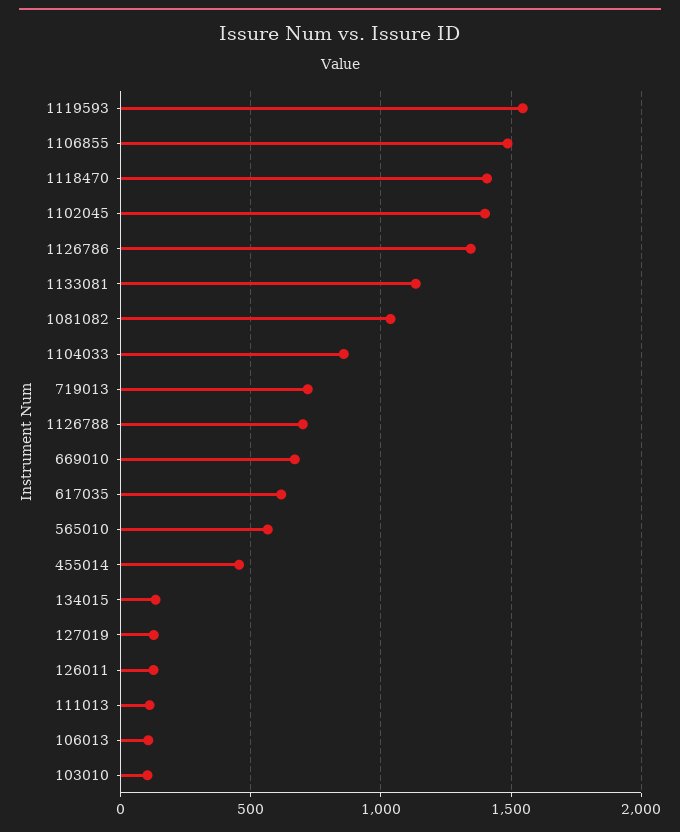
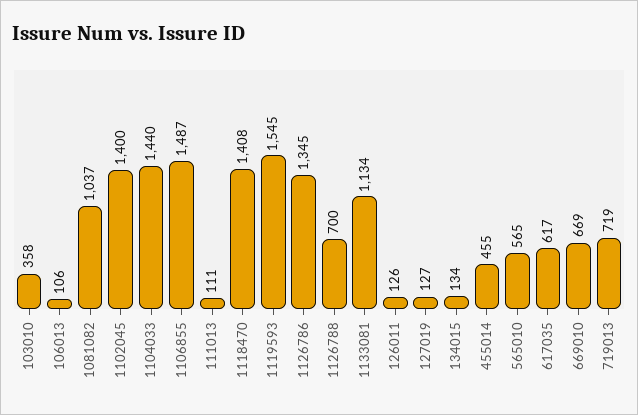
1104033: 850 -> 1440
103010: 100 -> 358

